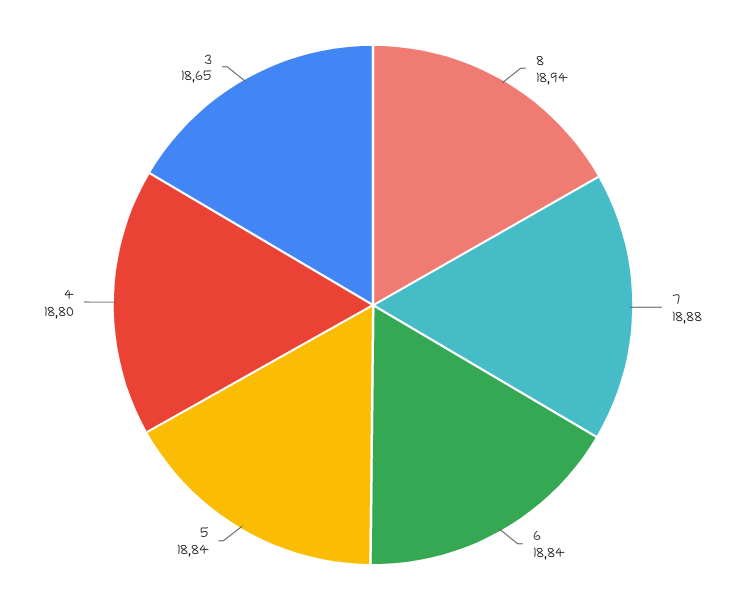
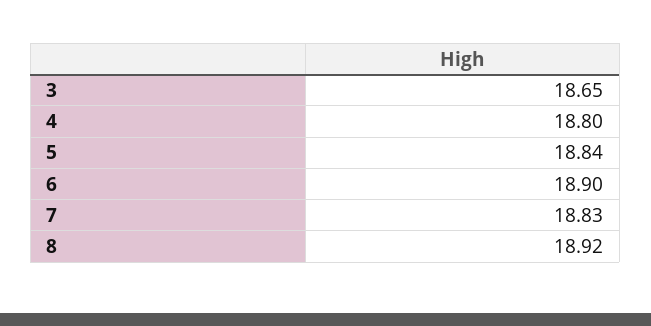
8: 18.94 -> 18.92
7: 18.88 -> 18.83
6: 18.84 -> 18.9

